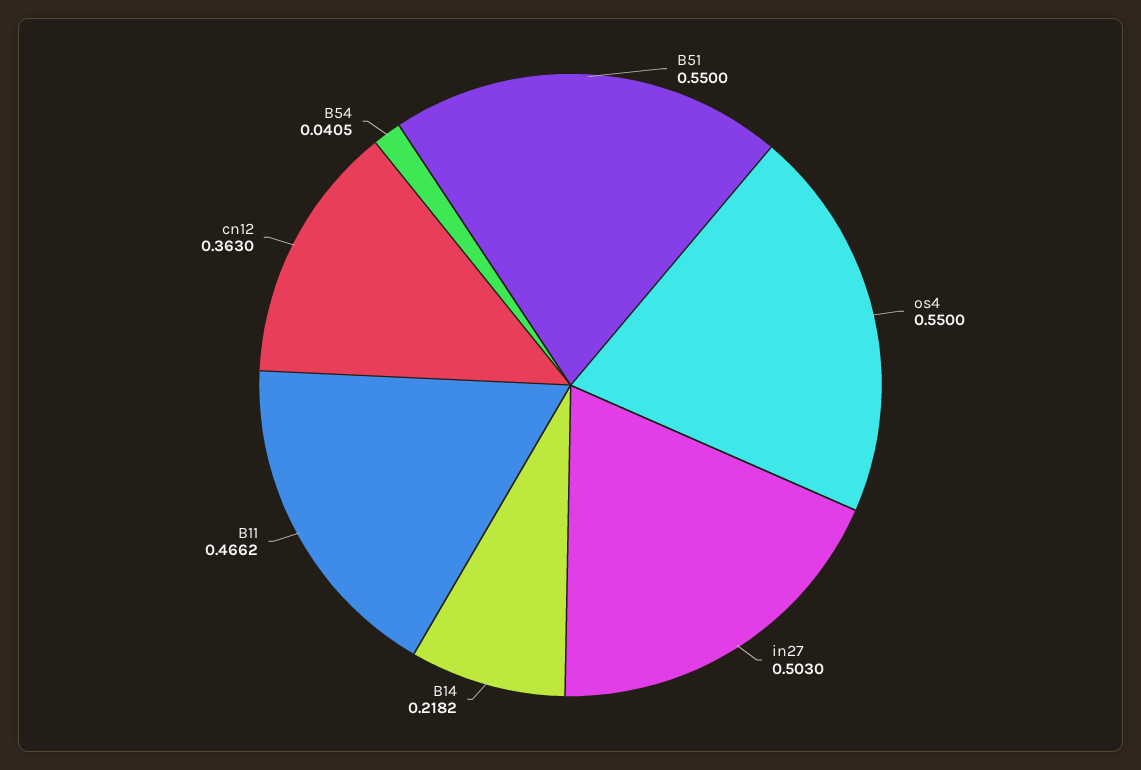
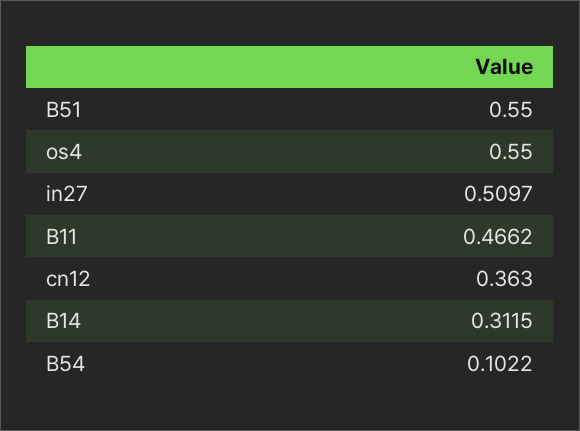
in27: 0.503 -> 0.5097
B14: 0.2182 -> 0.3115
B54: 0.0405 -> 0.1022

